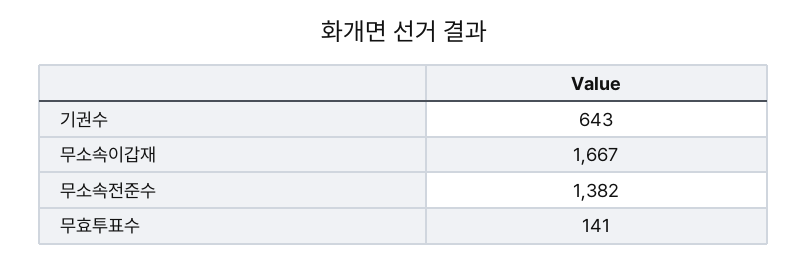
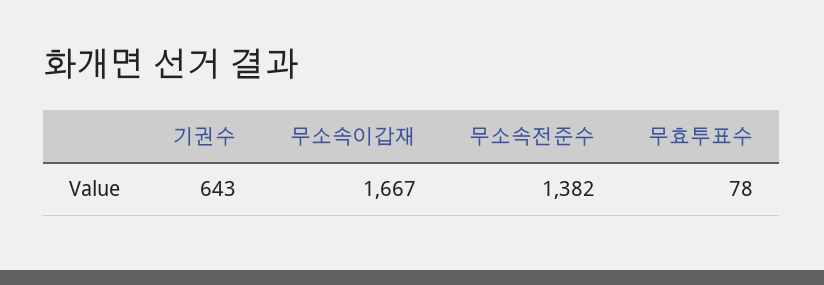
무효투표수: 141 -> 78

